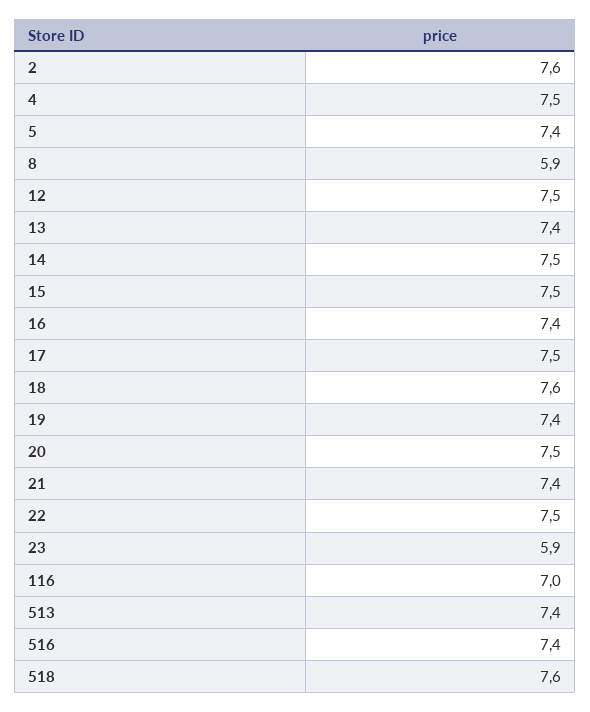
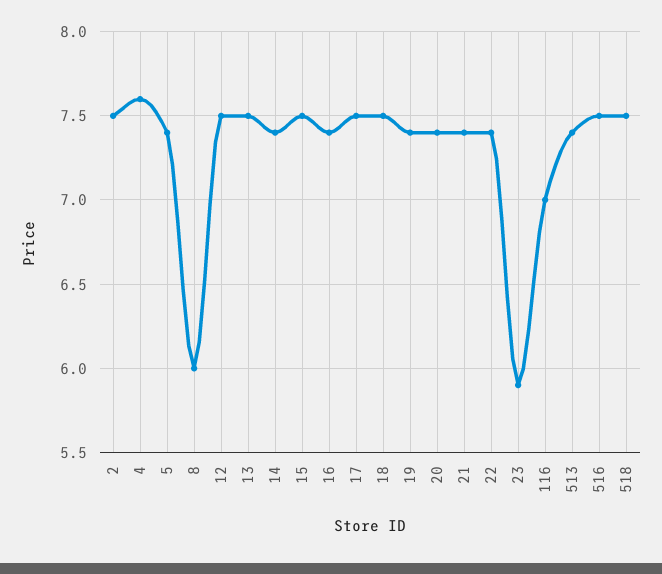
2: 7.6 -> 7.5
4: 7.5 -> 7.6
8: 5.9 -> 6
13: 7.4 -> 7.5
14: 7.5 -> 7.4
18: 7.6 -> 7.5
20: 7.5 -> 7.4
22: 7.5 -> 7.4
516: 7.4 -> 7.5
518: 7.6 -> 7.5

